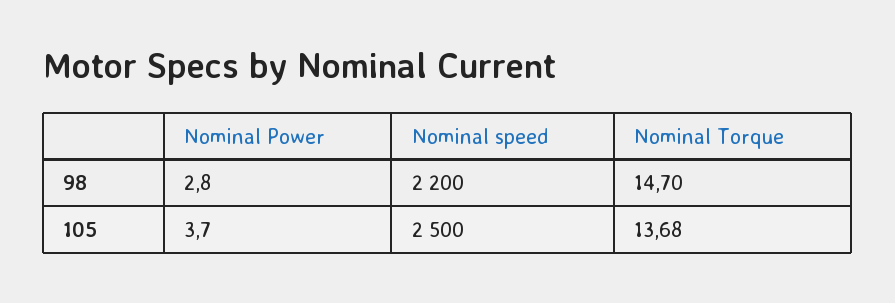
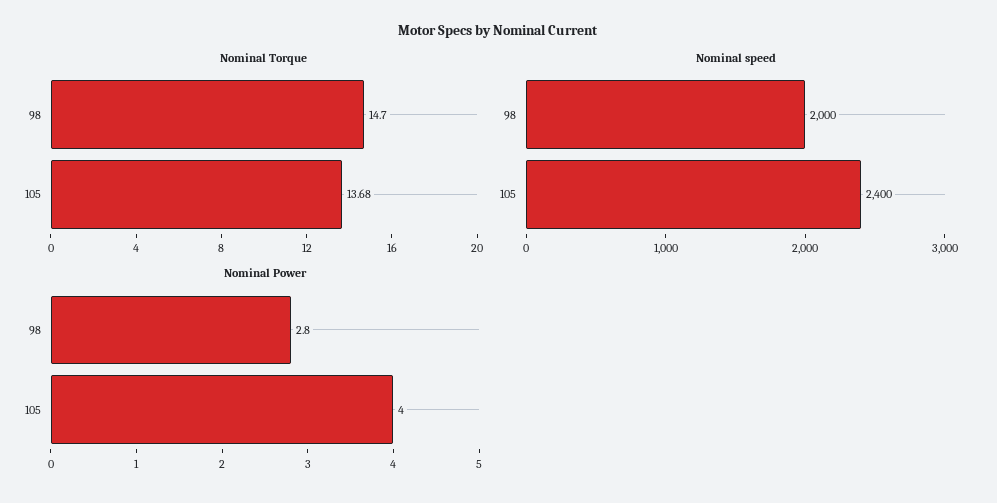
Nominal speed, 98: 2200 -> 2000
Nominal Power, 105: 3.7 -> 4
Nominal speed, 105: 2500 -> 2400

